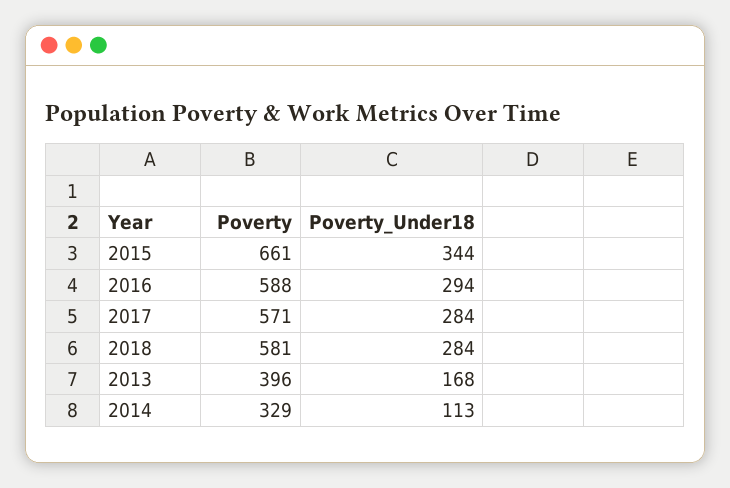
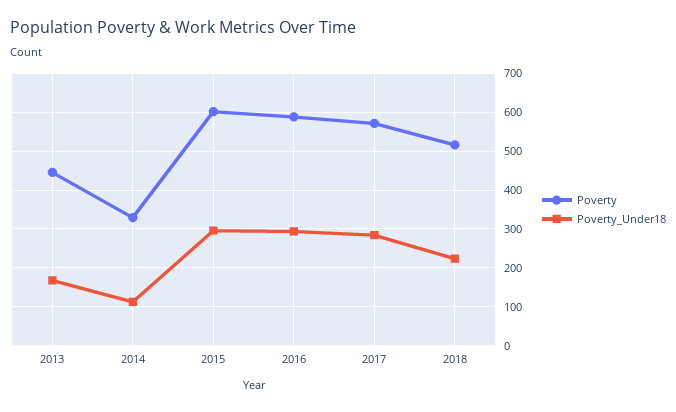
Poverty, 2015: 661 -> 600
Poverty_Under18, 2015: 344 -> 300
Poverty, 2018: 581 -> 520
Poverty_Under18, 2018: 284 -> 220
Poverty, 2013: 396 -> 440

